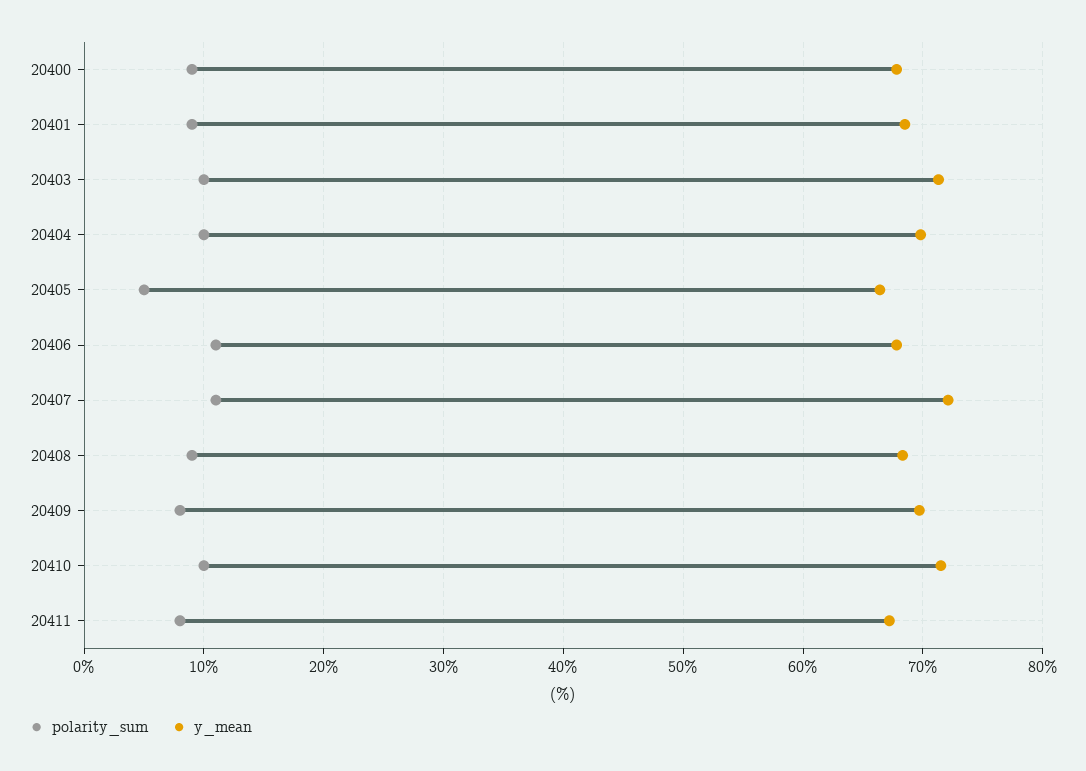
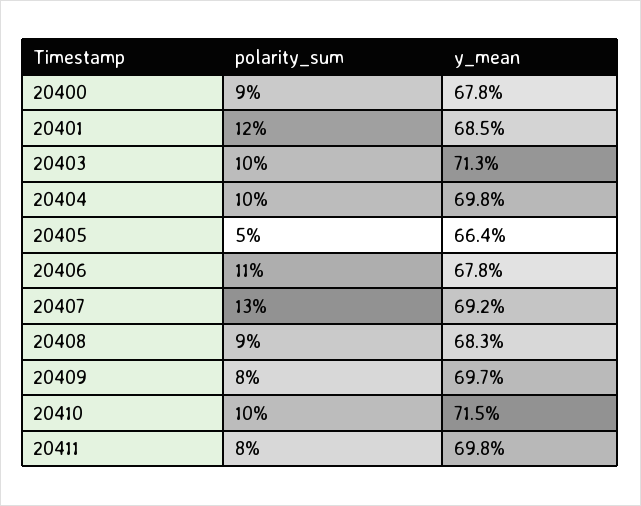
polarity_sum, 20401: 9 -> 12
polarity_sum, 20407: 11 -> 13
y_mean, 20407: 72 -> 69.2
y_mean, 20411: 67 -> 69.8

